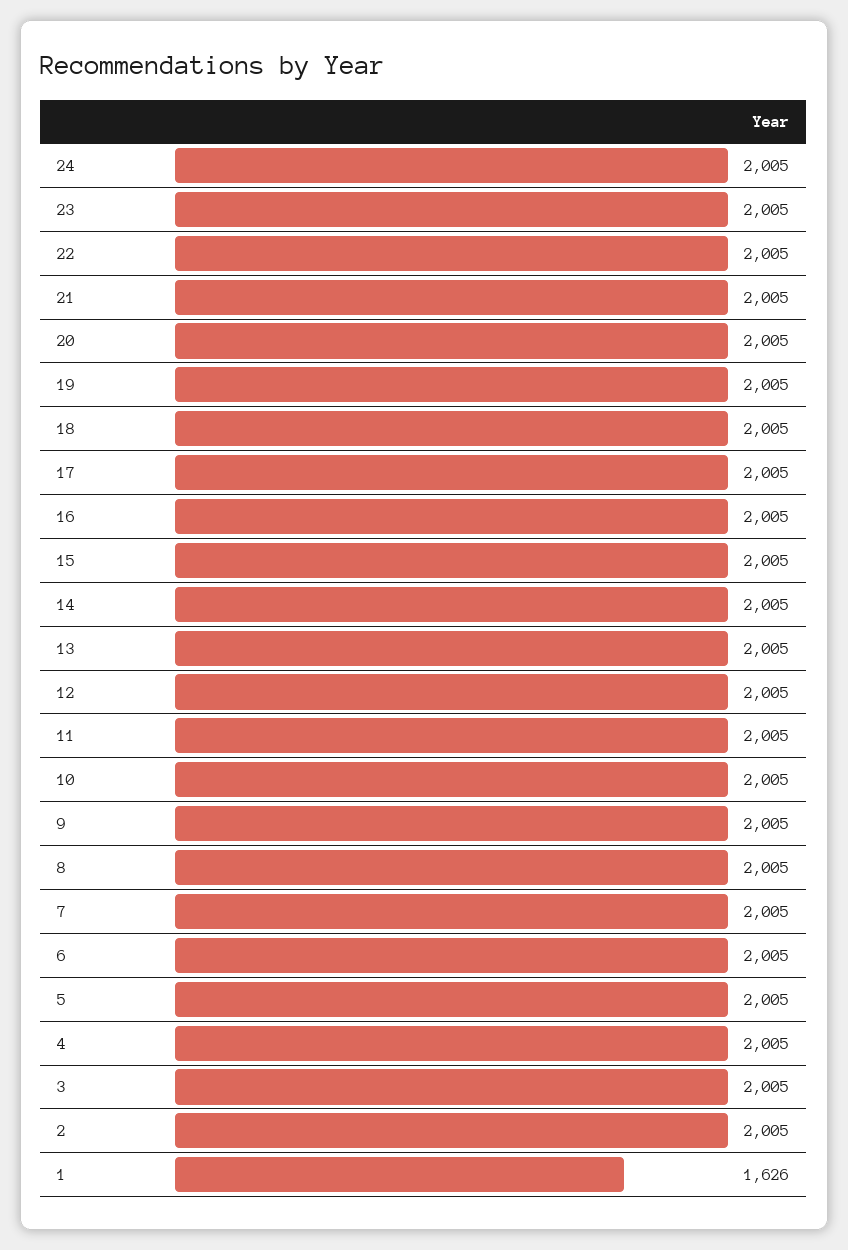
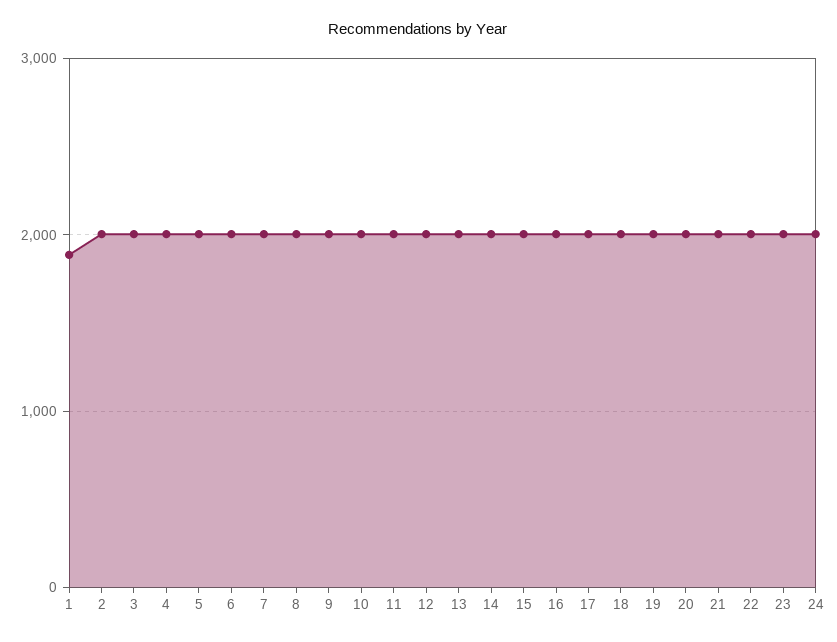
1: 1626 -> 1900

